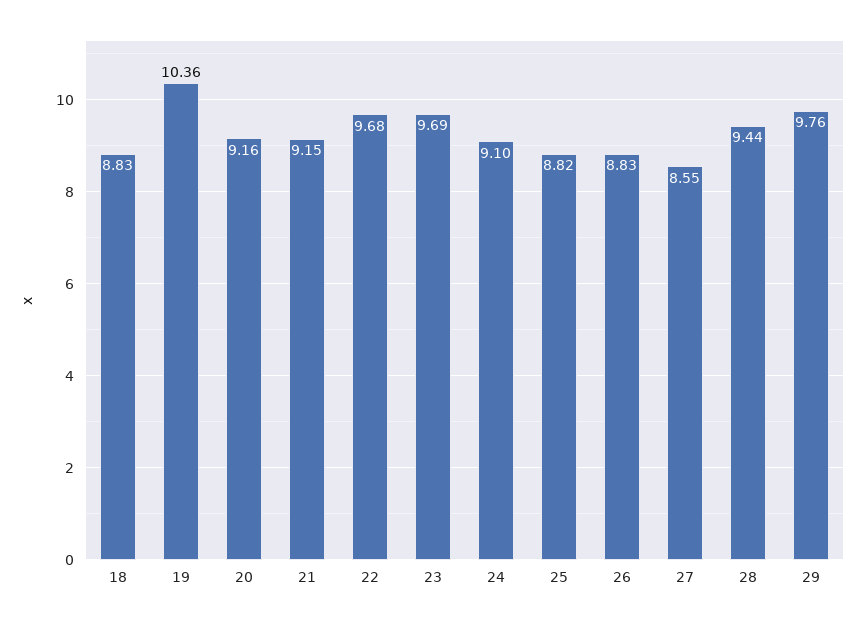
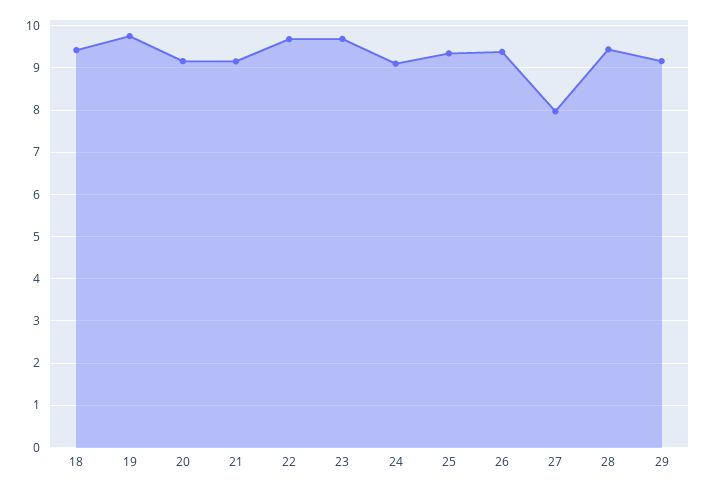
18: 8.83 -> 9.4
19: 10.36 -> 9.8
25: 8.82 -> 9.4
26: 8.83 -> 9.4
27: 8.55 -> 8
29: 9.76 -> 9.2

